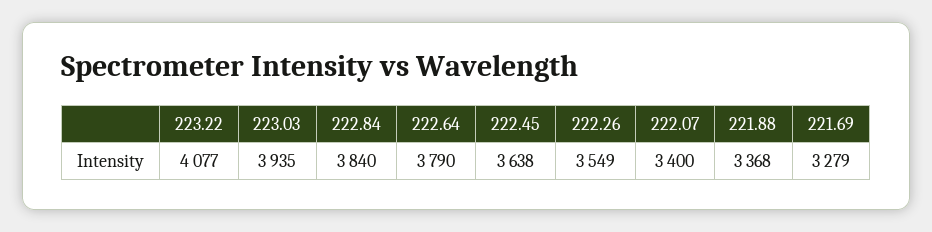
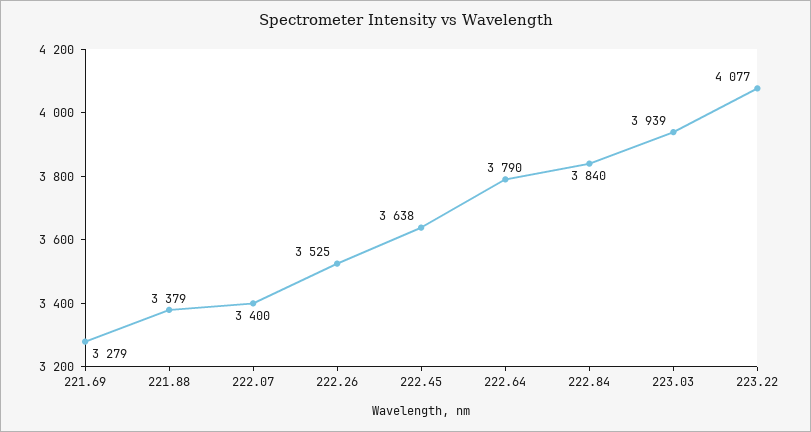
223.03: 3935 -> 3939
222.26: 3549 -> 3525
221.88: 3368 -> 3379

